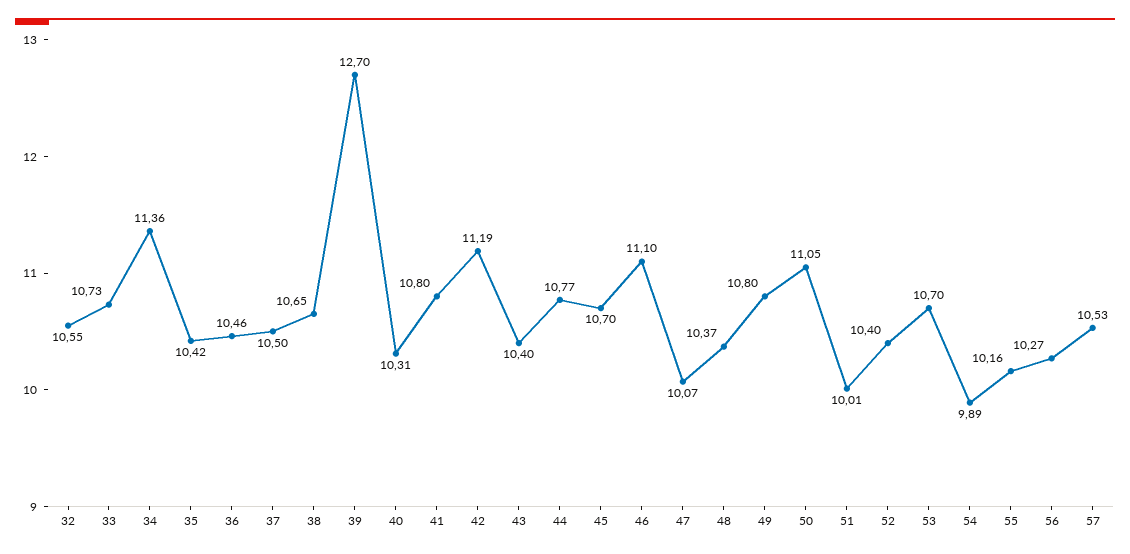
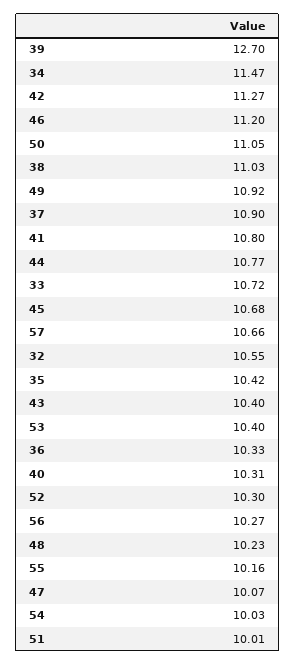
33: 10.73 -> 10.72
34: 11.36 -> 11.47
36: 10.46 -> 10.33
37: 10.5 -> 10.9
38: 10.65 -> 11.03
42: 11.19 -> 11.27
45: 10.7 -> 10.68
46: 11.1 -> 11.2
48: 10.37 -> 10.23
49: 10.8 -> 10.92
52: 10.4 -> 10.3
53: 10.7 -> 10.4
54: 9.89 -> 10.03
57: 10.53 -> 10.66

